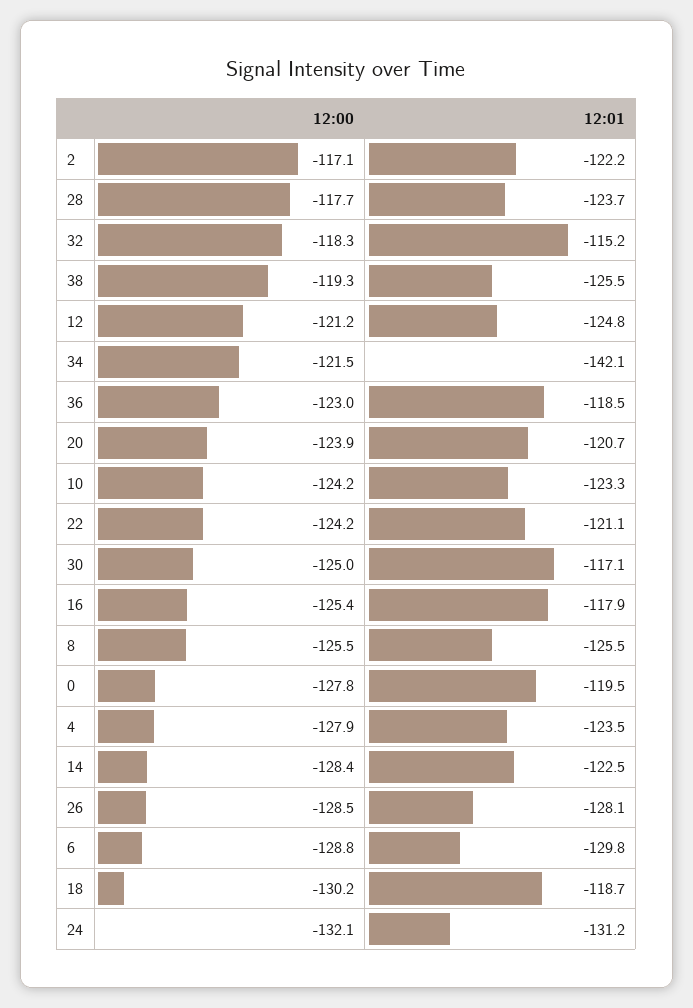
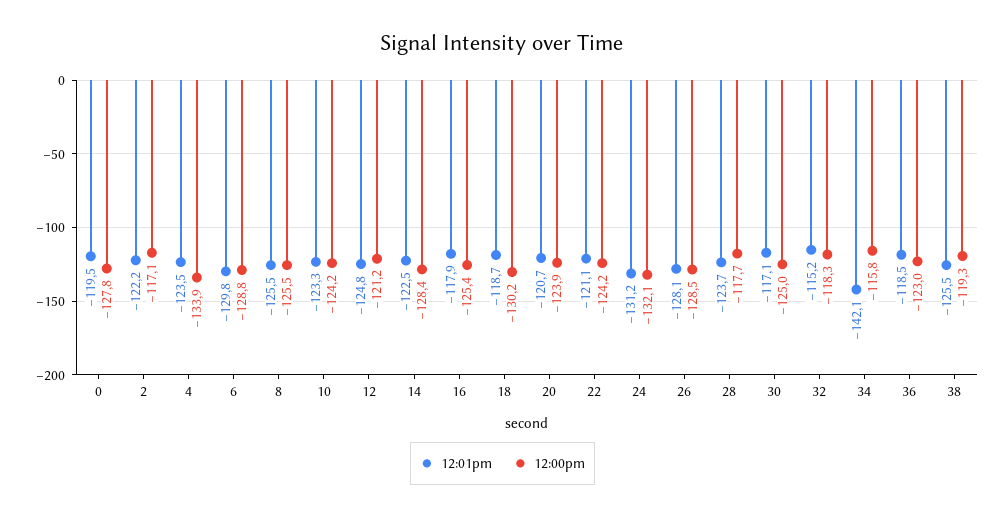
12:00, 34: -121.5 -> -115.8
12:00, 4: -127.9 -> -133.9

